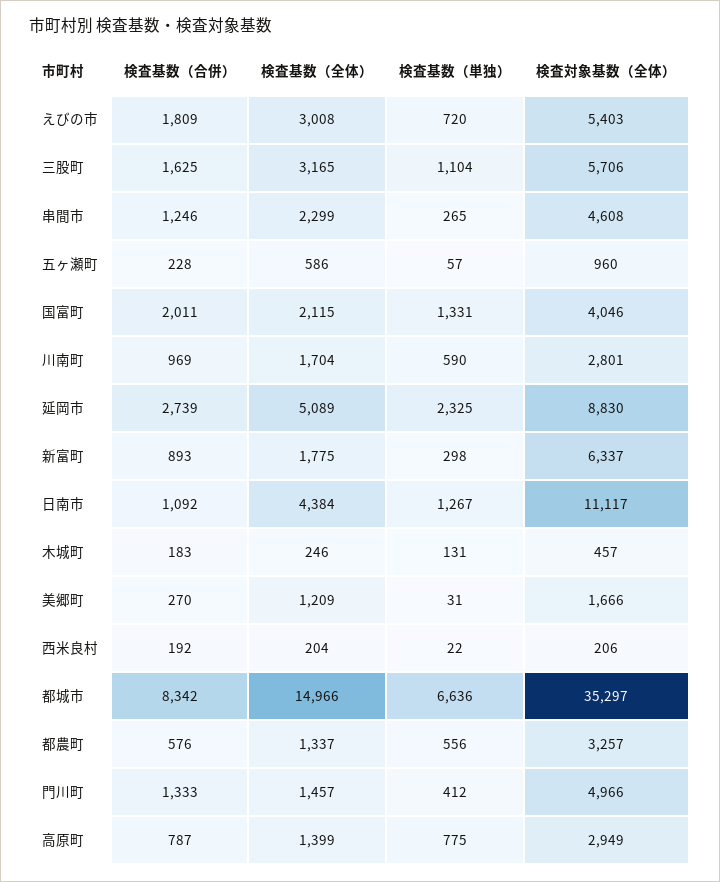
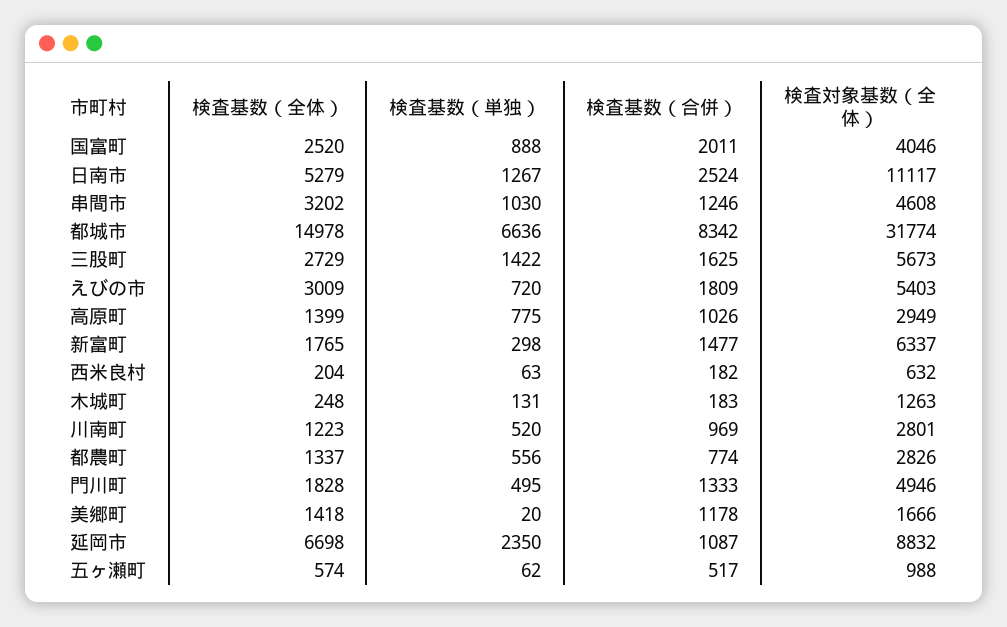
検査基数（全体）, えびの市: 3008 -> 3009
検査基数（全体）, 三股町: 3165 -> 2729
検査基数（単独）, 三股町: 1104 -> 1422
検査対象基数（全体）, 三股町: 5706 -> 5673
検査基数（全体）, 串間市: 2299 -> 3202
検査基数（単独）, 串間市: 265 -> 1030
検査基数（合併）, 五ヶ瀬町: 228 -> 517
検査基数（全体）, 五ヶ瀬町: 586 -> 574
検査基数（単独）, 五ヶ瀬町: 57 -> 62
検査対象基数（全体）, 五ヶ瀬町: 960 -> 988
検査基数（全体）, 国富町: 2115 -> 2520
検査基数（単独）, 国富町: 1331 -> 888
検査基数（全体）, 川南町: 1704 -> 1223
検査基数（単独）, 川南町: 590 -> 520
検査基数（合併）, 延岡市: 2739 -> 1087
検査基数（全体）, 延岡市: 5089 -> 6698
検査基数（単独）, 延岡市: 2325 -> 2350
検査対象基数（全体）, 延岡市: 8830 -> 8832
検査基数（合併）, 新富町: 893 -> 1477
検査基数（全体）, 新富町: 1775 -> 1765
検査基数（合併）, 日南市: 1092 -> 2524
検査基数（全体）, 日南市: 4384 -> 5279
検査基数（全体）, 木城町: 246 -> 248
検査対象基数（全体）, 木城町: 457 -> 1263
検査基数（合併）, 美郷町: 270 -> 1178
検査基数（全体）, 美郷町: 1209 -> 1418
検査基数（単独）, 美郷町: 31 -> 20
検査基数（合併）, 西米良村: 192 -> 182
検査基数（単独）, 西米良村: 22 -> 63
検査対象基数（全体）, 西米良村: 206 -> 632
検査基数（全体）, 都城市: 14966 -> 14978
検査対象基数（全体）, 都城市: 35297 -> 31774
検査基数（合併）, 都農町: 576 -> 774
検査対象基数（全体）, 都農町: 3257 -> 2826
検査基数（全体）, 門川町: 1457 -> 1828
検査基数（単独）, 門川町: 412 -> 495
検査対象基数（全体）, 門川町: 4966 -> 4946
検査基数（合併）, 高原町: 787 -> 1026

